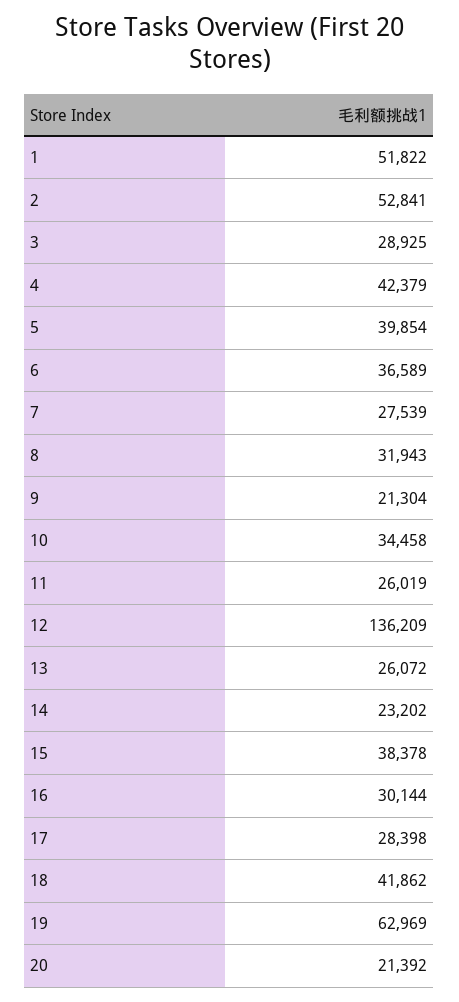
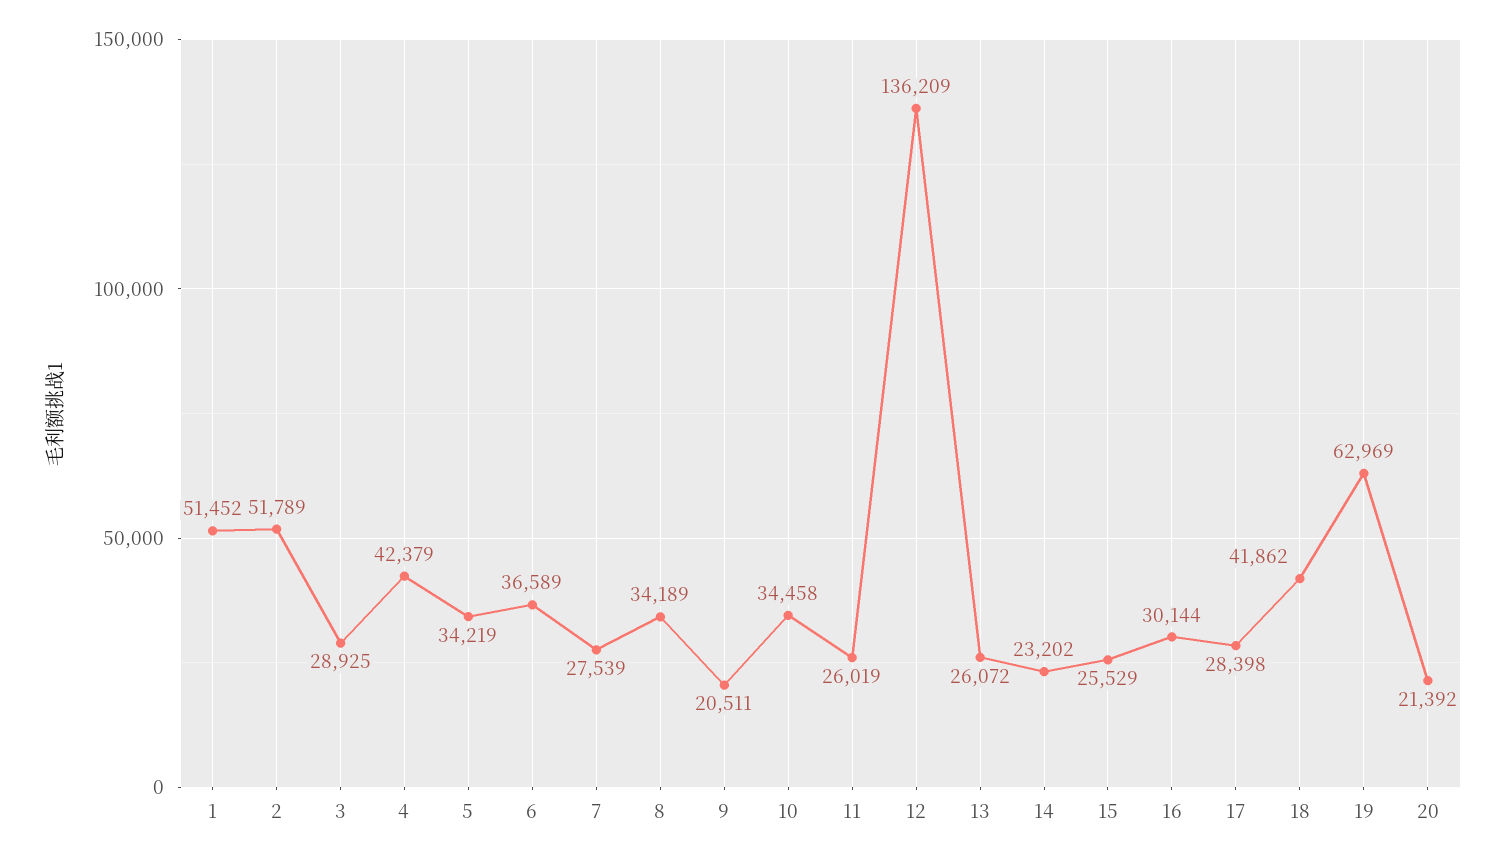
1: 51822 -> 51452
2: 52841 -> 51789
5: 39854 -> 34219
8: 31943 -> 34189
9: 21304 -> 20511
15: 38378 -> 25529

